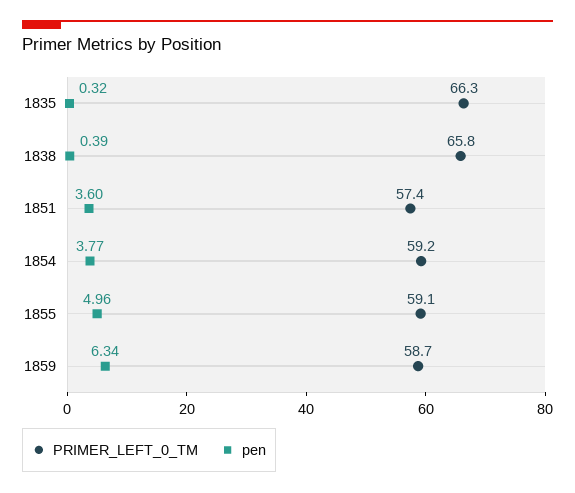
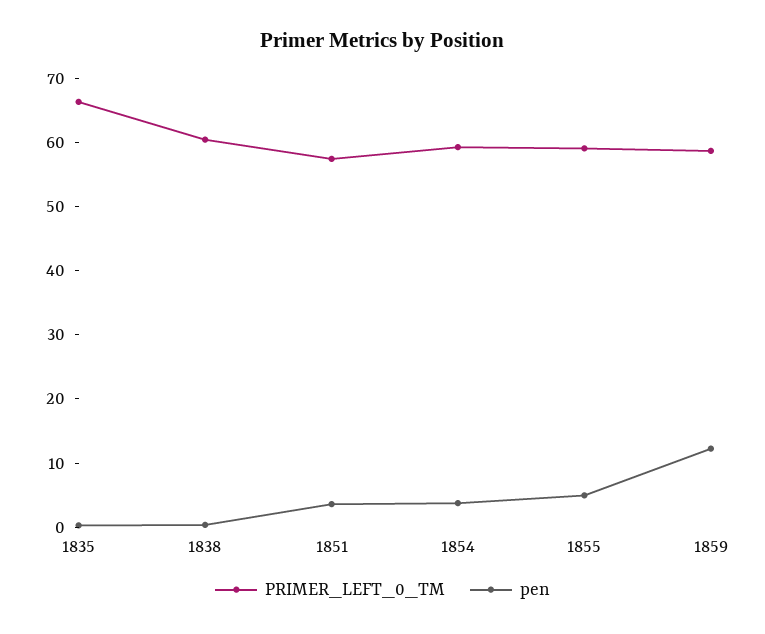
PRIMER_LEFT_0_TM, 1838: 65.8 -> 60
pen, 1859: 6.34 -> 12

